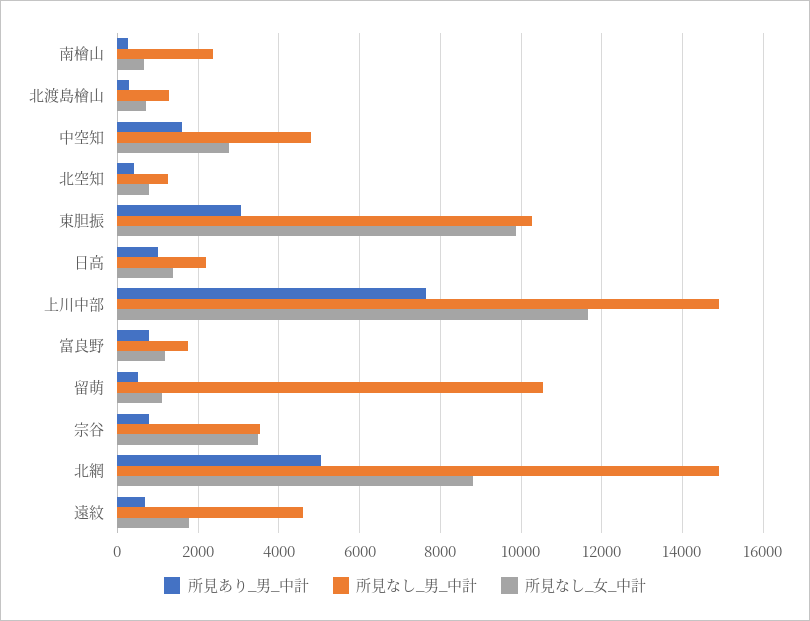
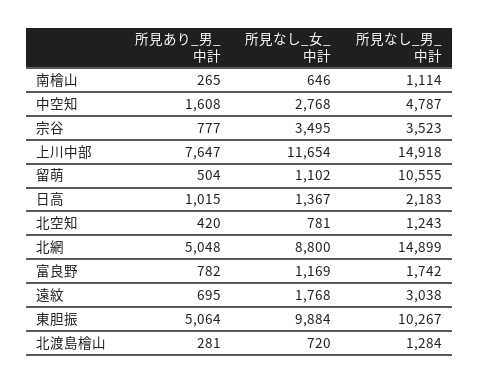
所見なし_男_中計, 南檜山: 2400 -> 1114
所見あり_男_中計, 東胆振: 3000 -> 5064
所見なし_男_中計, 遠紋: 4600 -> 3038

